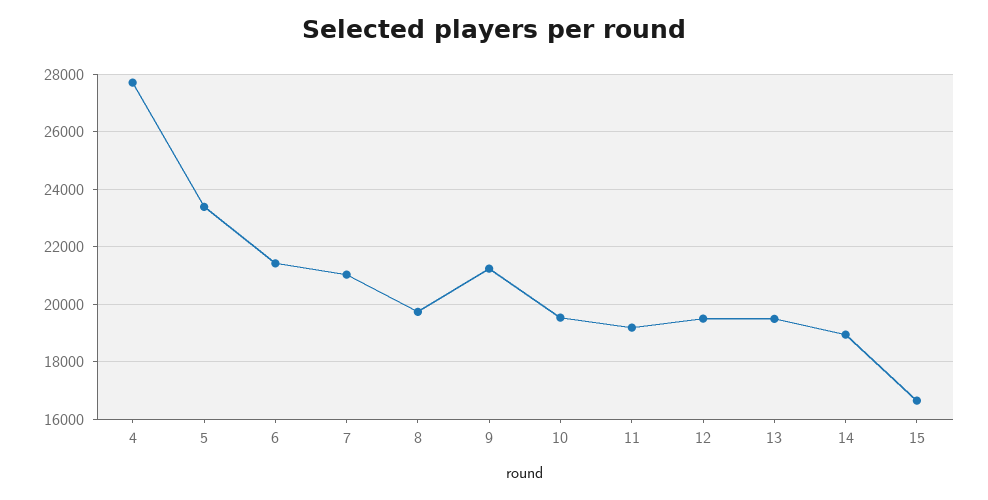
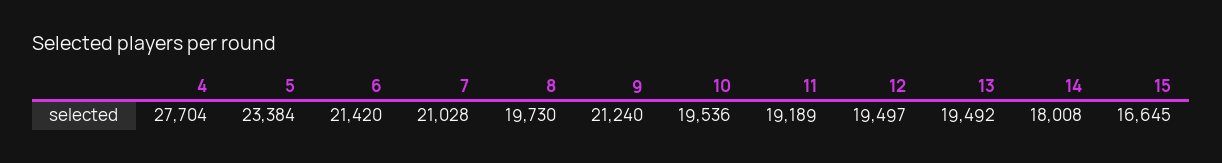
14: 19000 -> 18008

